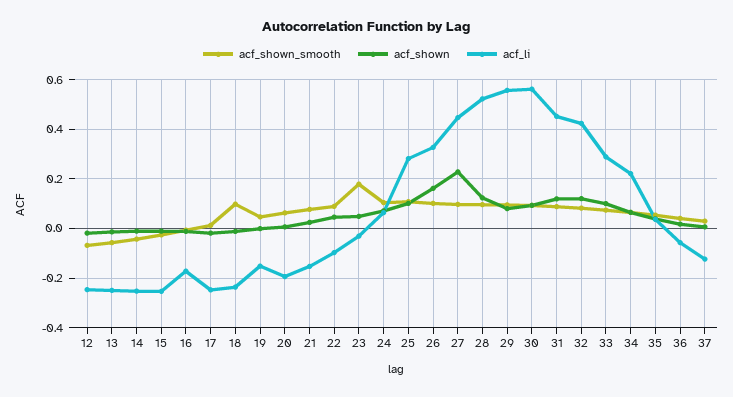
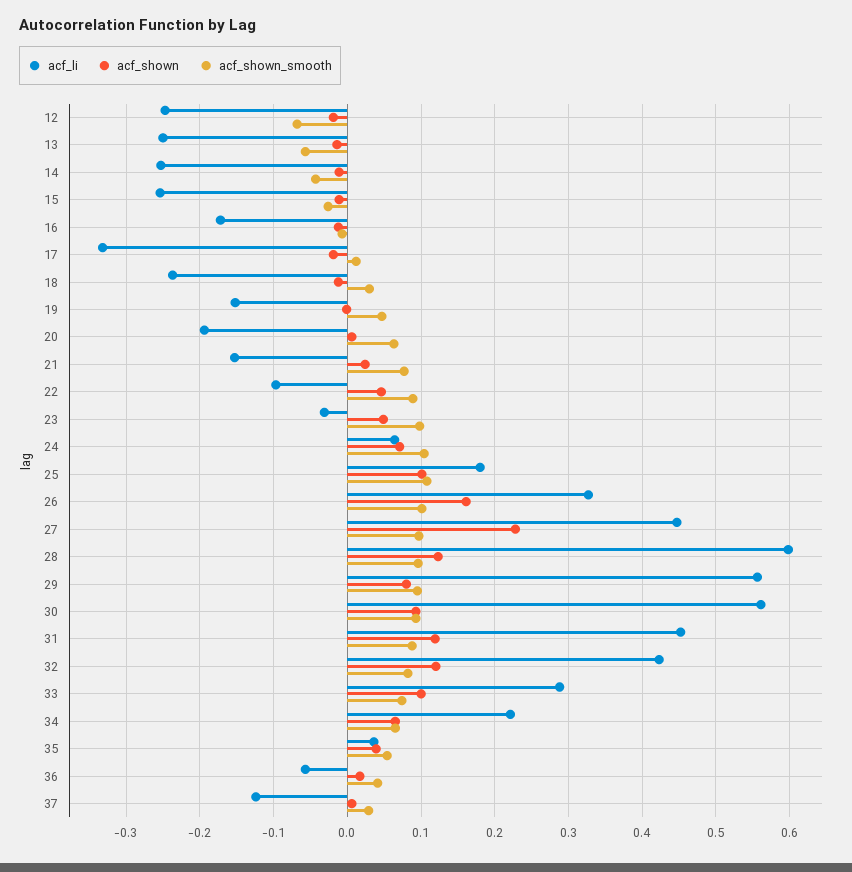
acf_li, 17: -0.25 -> -0.33
acf_shown_smooth, 18: 0.1 -> 0.03
acf_shown_smooth, 23: 0.175 -> 0.1
acf_li, 25: 0.275 -> 0.18
acf_li, 28: 0.525 -> 0.6

